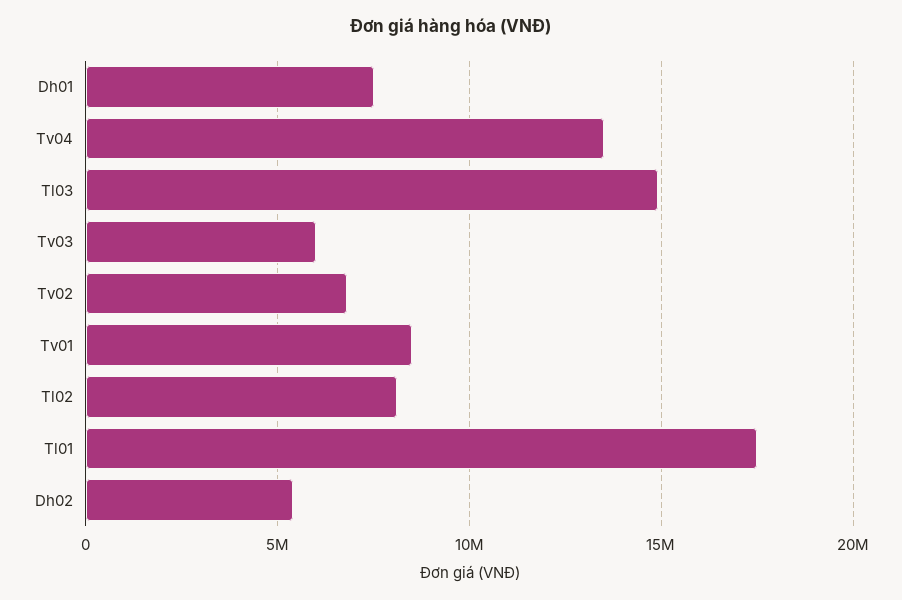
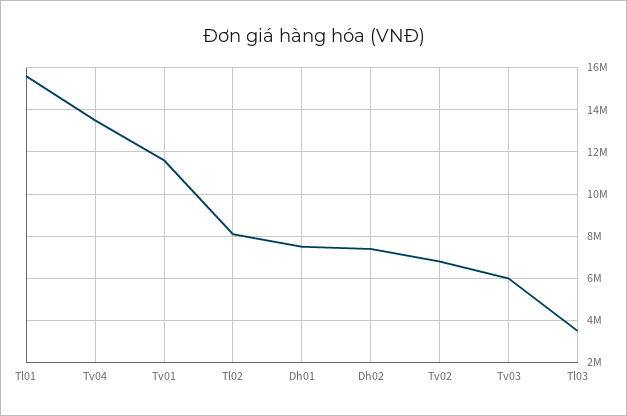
Tl03: 15000000 -> 3500000
Tv01: 8500000 -> 11500000
Tl01: 17500000 -> 15500000
Dh02: 5500000 -> 7500000

